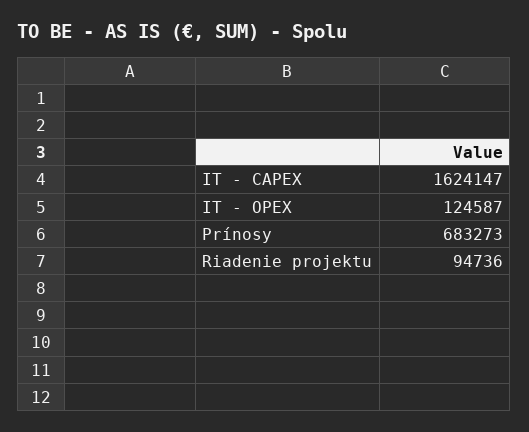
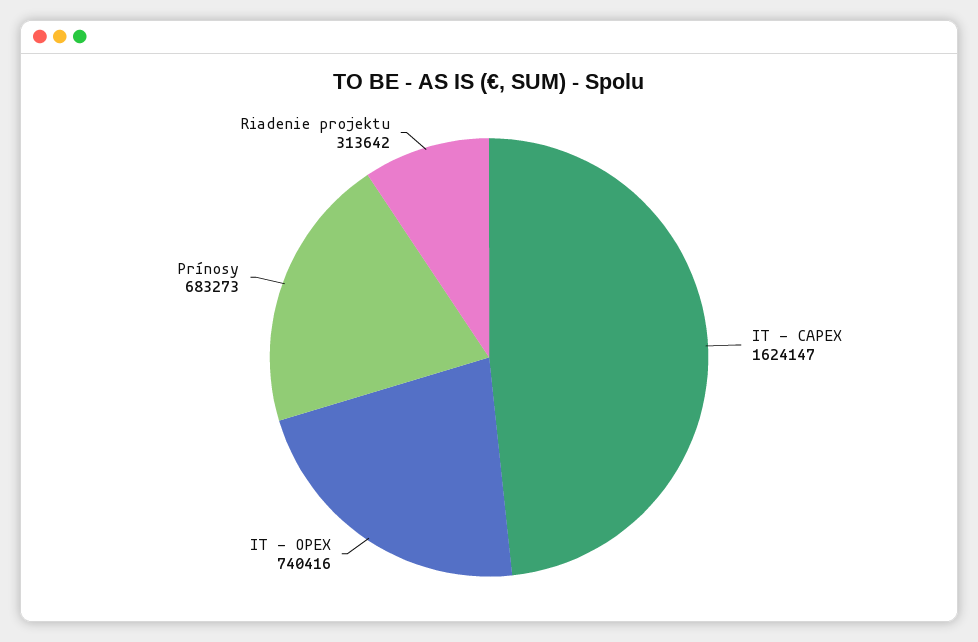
IT - OPEX: 124587 -> 740416
Riadenie projektu: 94736 -> 313642

